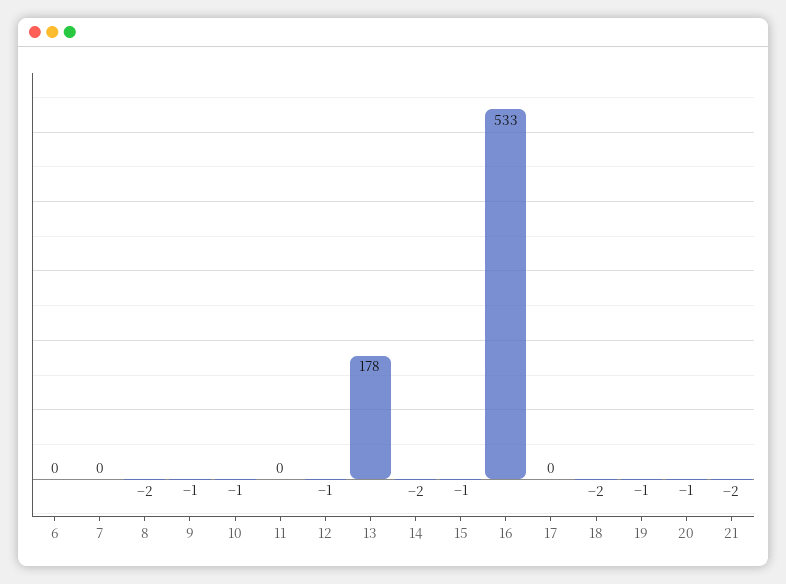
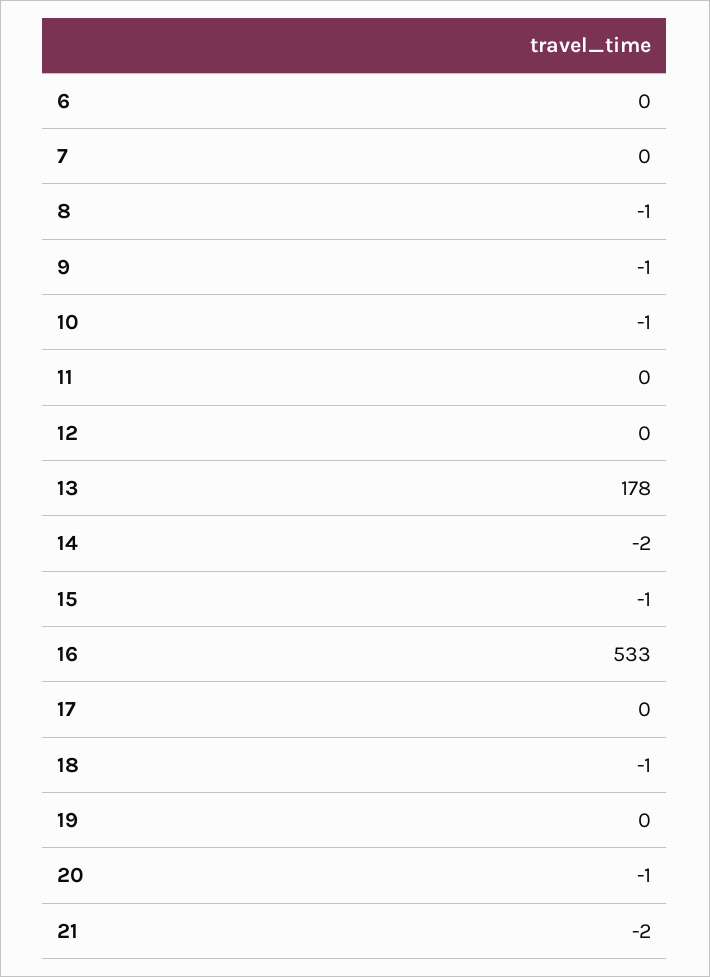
8: -2 -> -1
12: -1 -> 0
18: -2 -> -1
19: -1 -> 0

